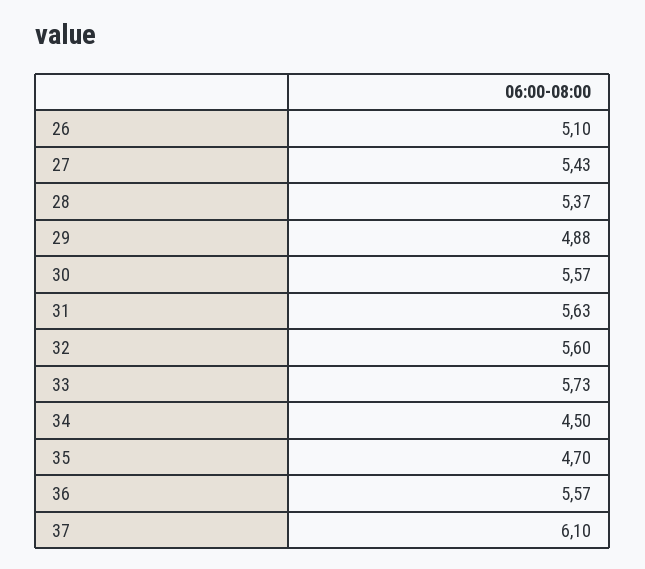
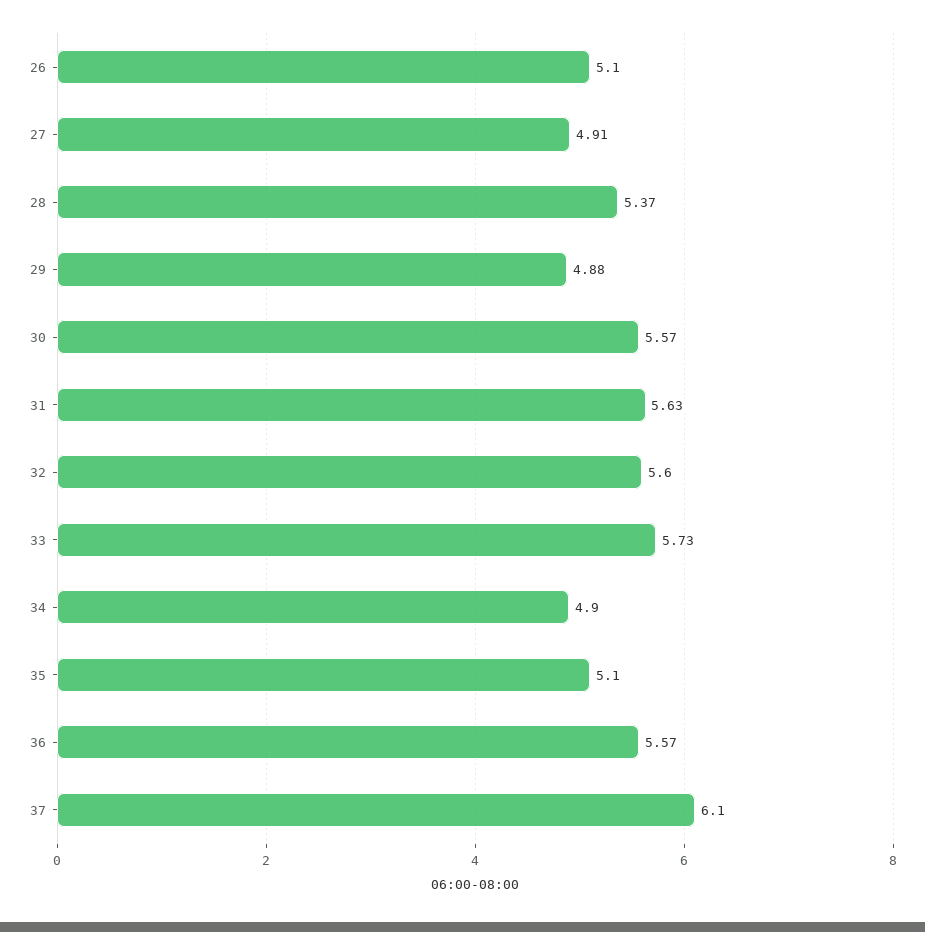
27: 5.43 -> 4.91
34: 4.5 -> 4.9
35: 4.7 -> 5.1

